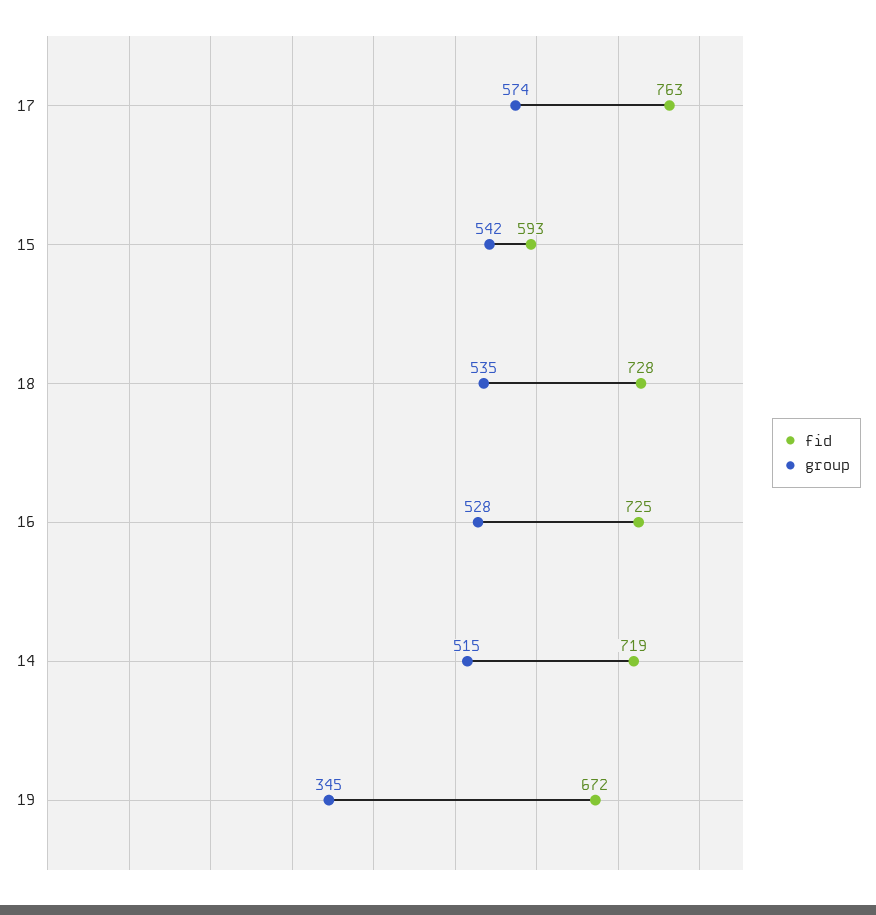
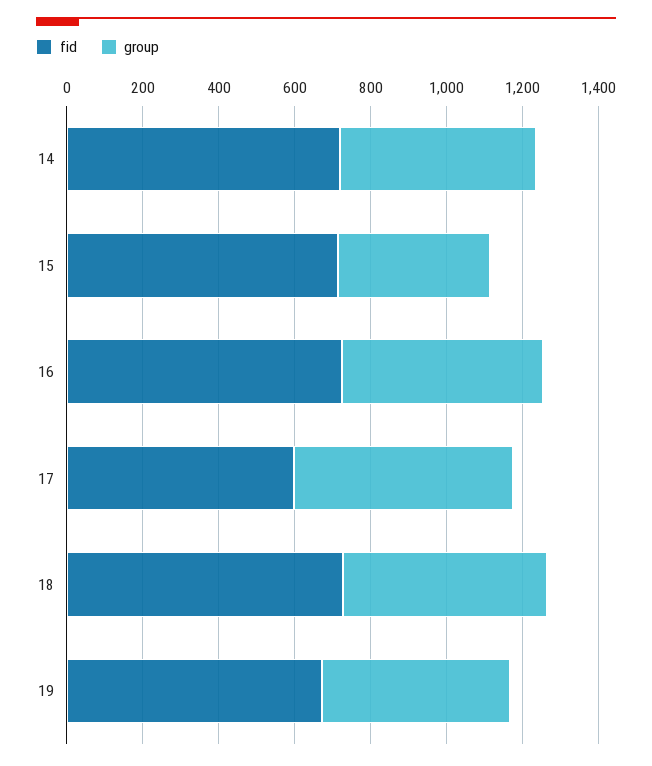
fid, 17: 763 -> 600
fid, 15: 593 -> 700
group, 15: 542 -> 400
group, 19: 345 -> 500

